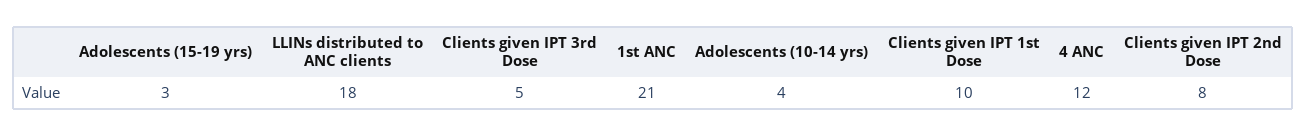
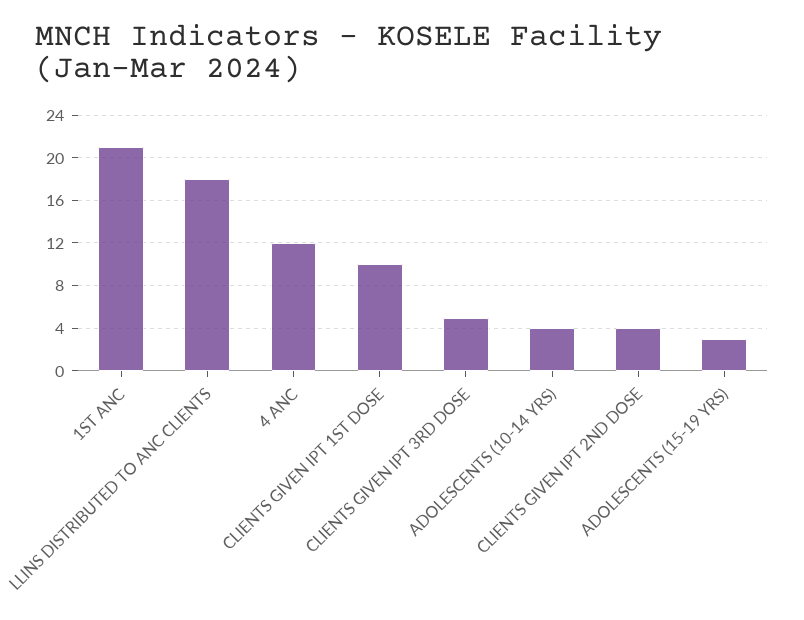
Clients given IPT 2nd Dose: 8 -> 4

